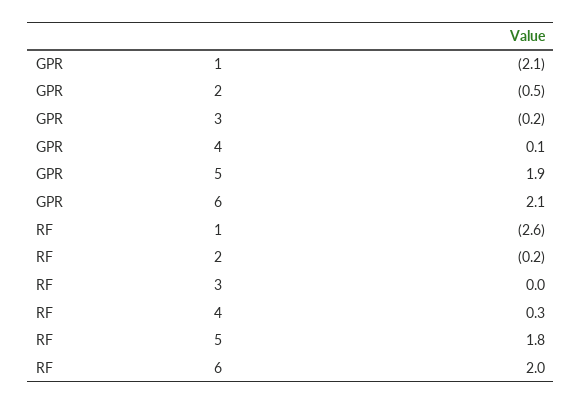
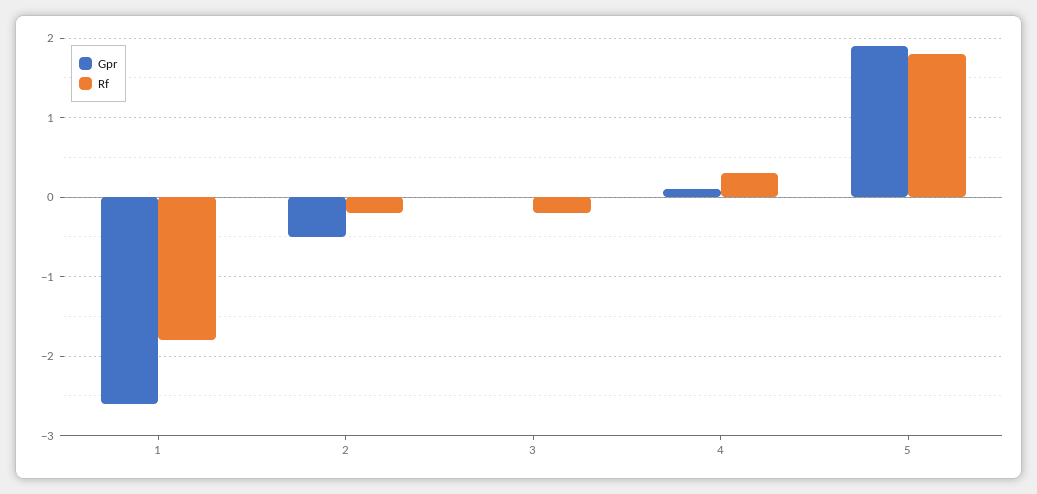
GPR, 1: -2.1 -> -2.6
GPR, 3: -0.2 -> 0
GPR, 6: 2.1 -> none
RF, 1: -2.6 -> -1.8
RF, 3: 0 -> -0.2
RF, 6: 2 -> none

